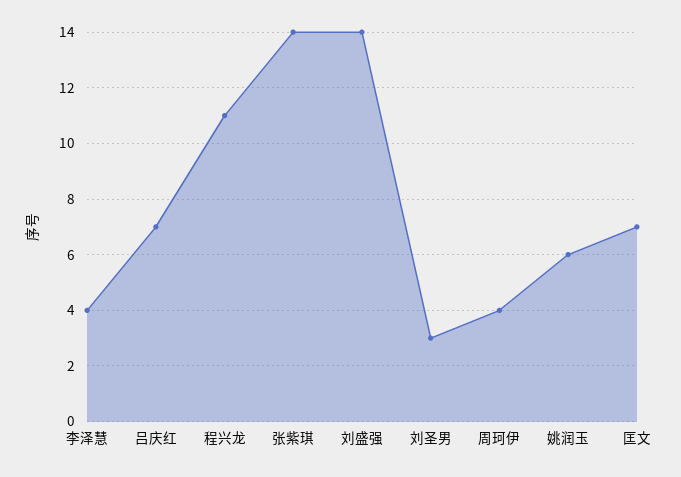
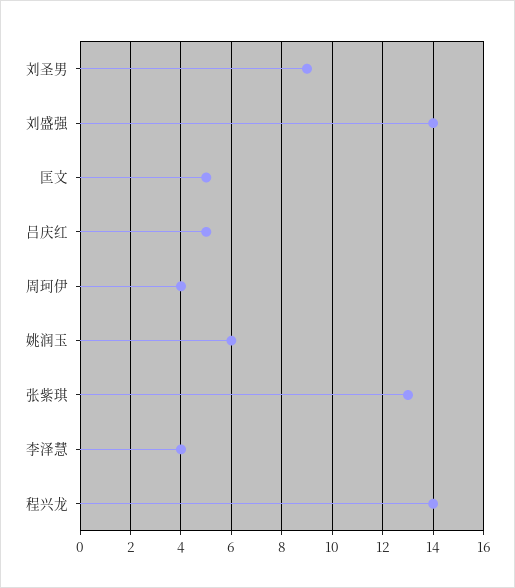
吕庆红: 7 -> 5
程兴龙: 11 -> 14
张紫琪: 14 -> 13
刘圣男: 3 -> 9
匡文: 7 -> 5

